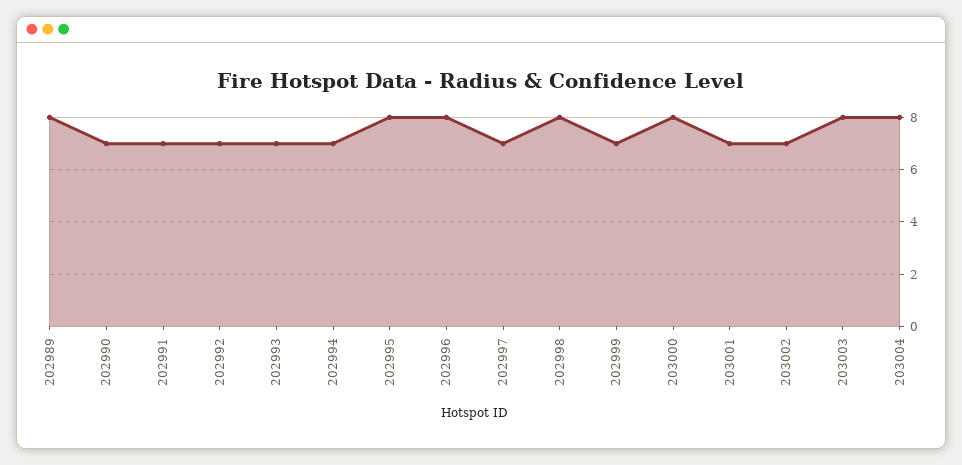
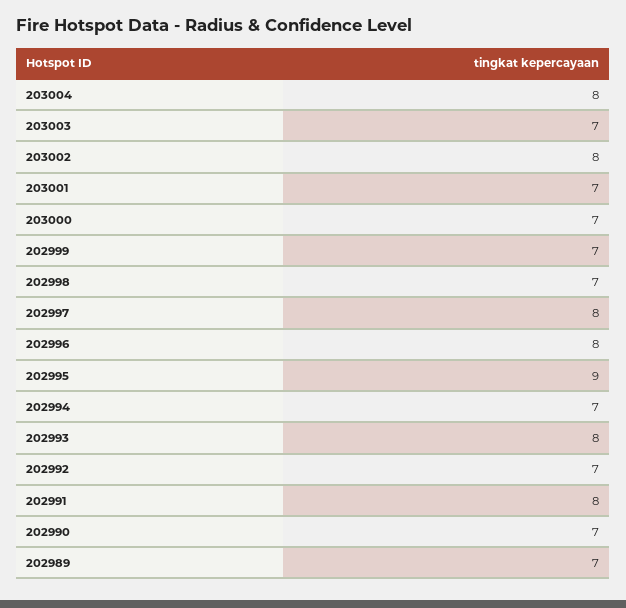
202989: 8 -> 7
202991: 7 -> 8
202993: 7 -> 8
202995: 8 -> 9
202997: 7 -> 8
202998: 8 -> 7
203000: 8 -> 7
203002: 7 -> 8
203003: 8 -> 7

